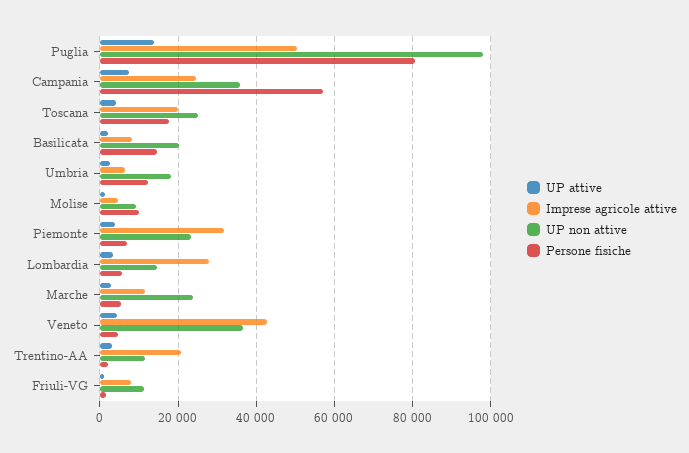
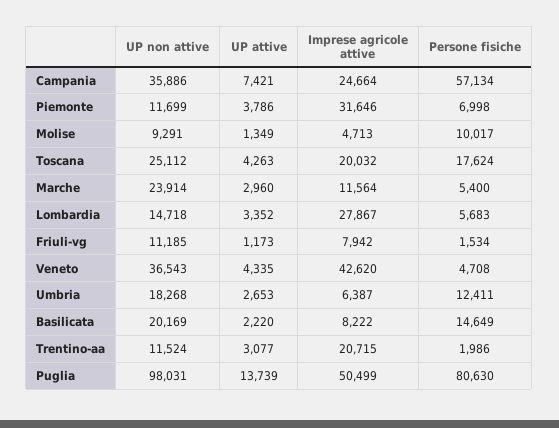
UP non attive, Piemonte: 24000 -> 11699

